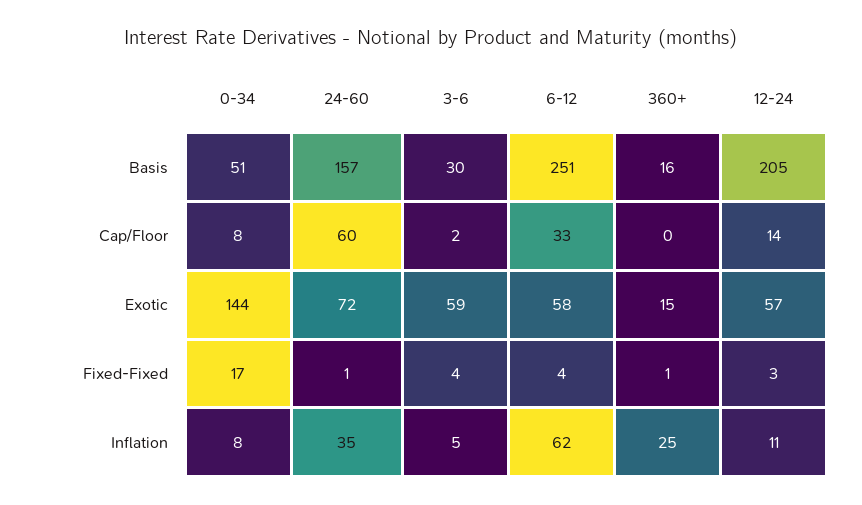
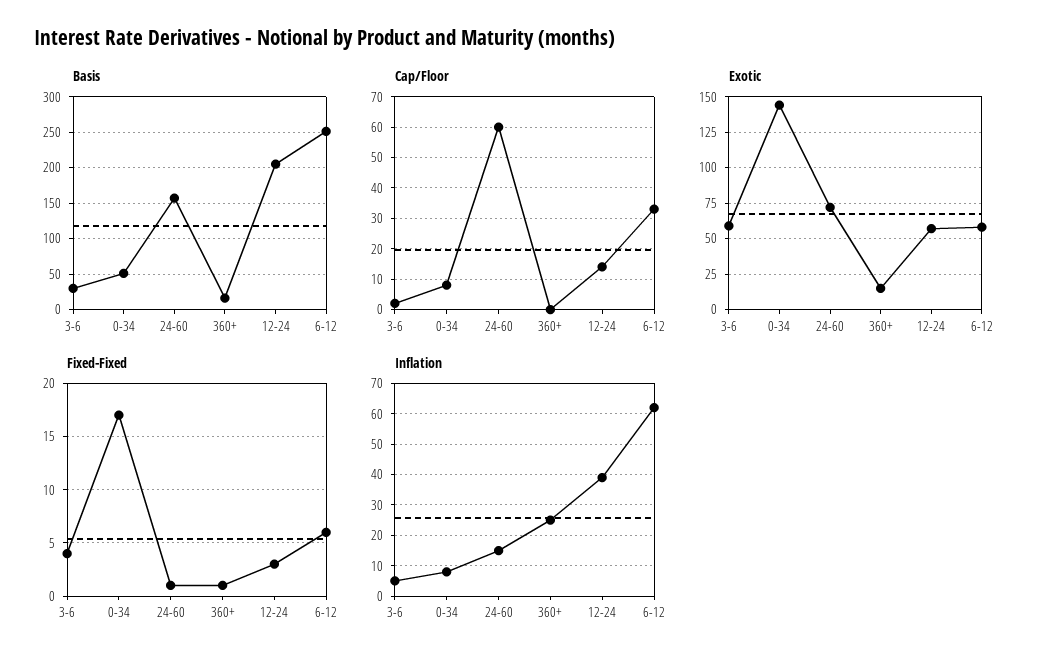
Fixed-Fixed, 6-12: 4 -> 6
Inflation, 24-60: 35 -> 15
Inflation, 12-24: 11 -> 40

